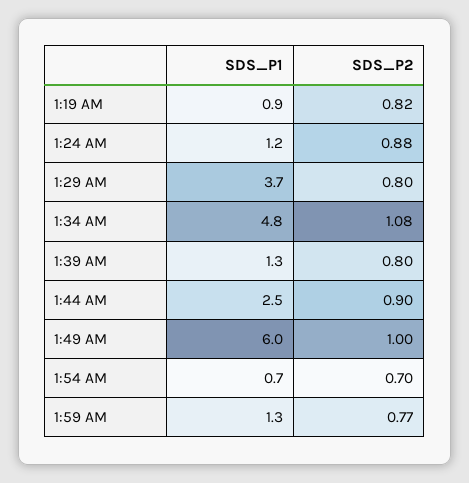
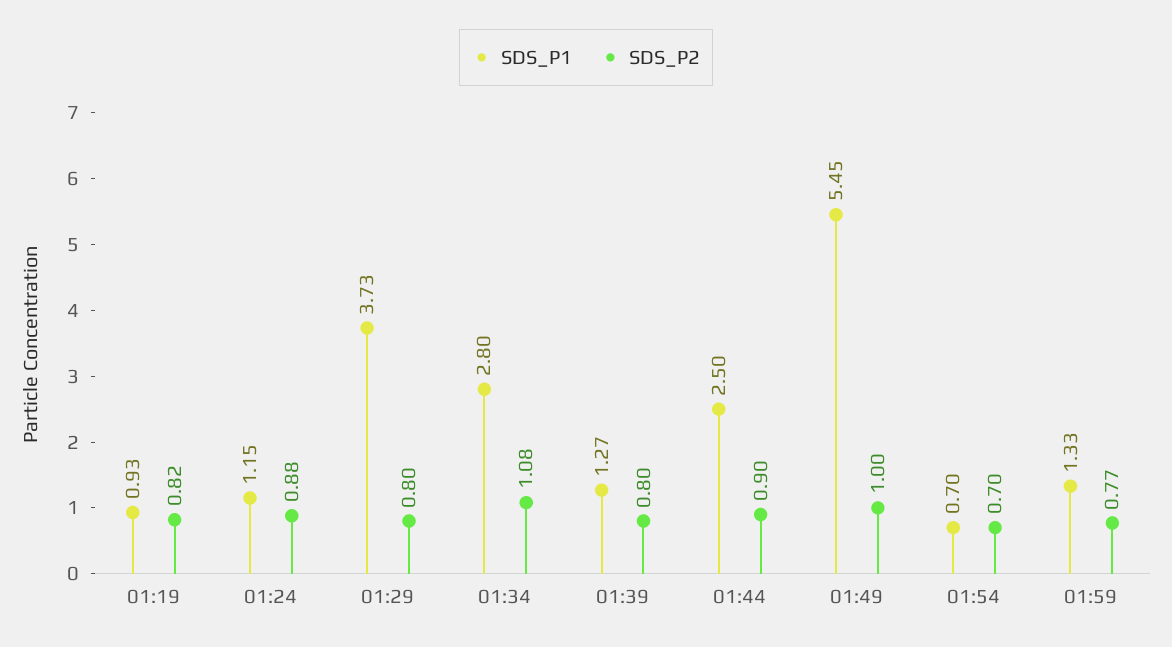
SDS_P1, 1:34 AM: 4.8 -> 2.8
SDS_P1, 1:49 AM: 6 -> 5.45

